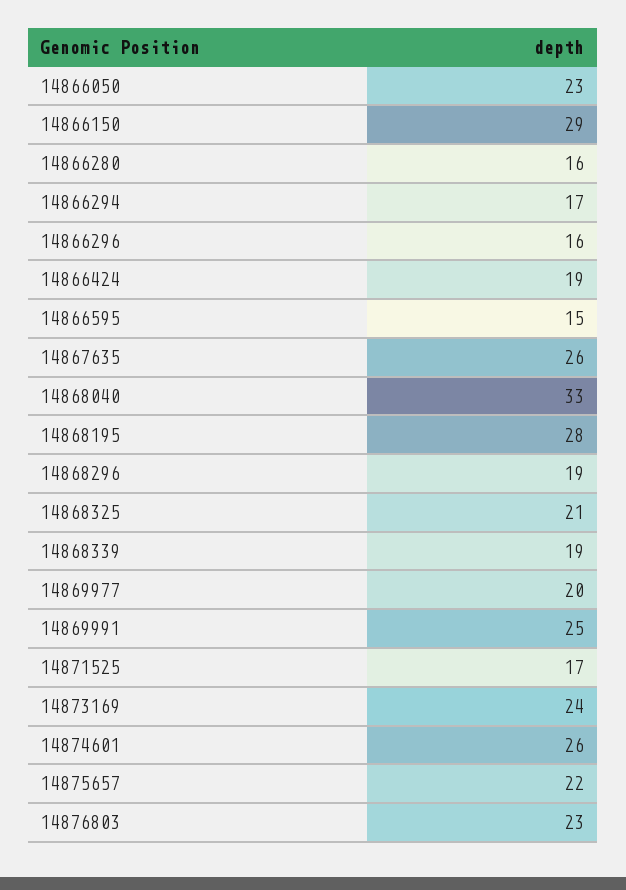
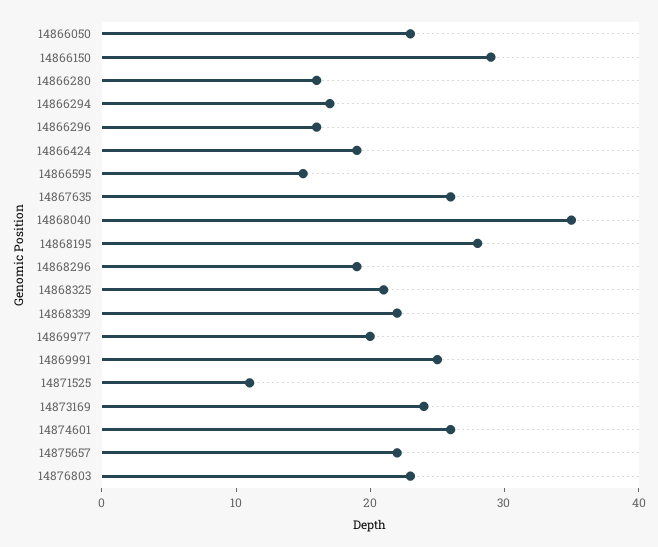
14868040: 33 -> 35
14868339: 19 -> 22
14871525: 17 -> 11

